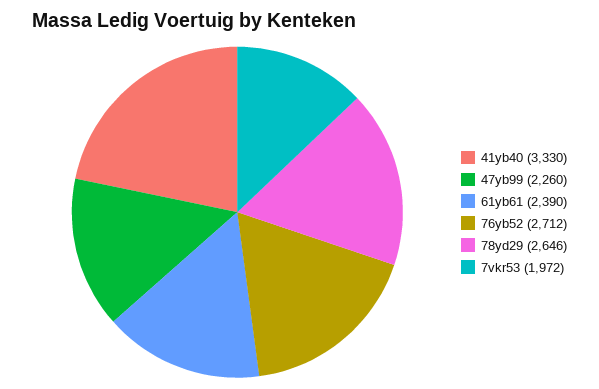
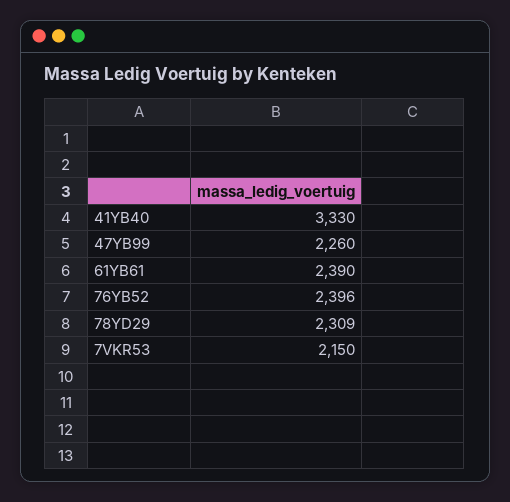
76yb52: 2712 -> 2396
78yd29: 2646 -> 2309
7vkr53: 1972 -> 2150

